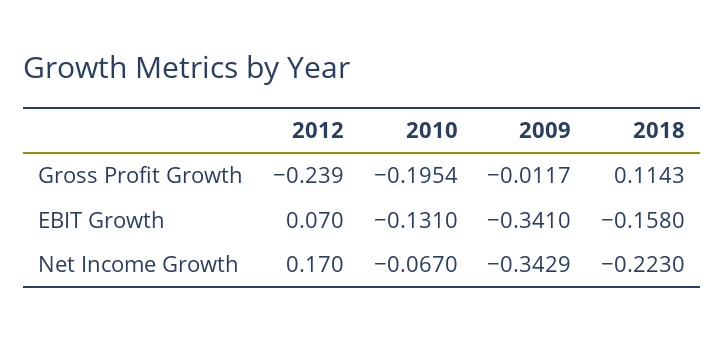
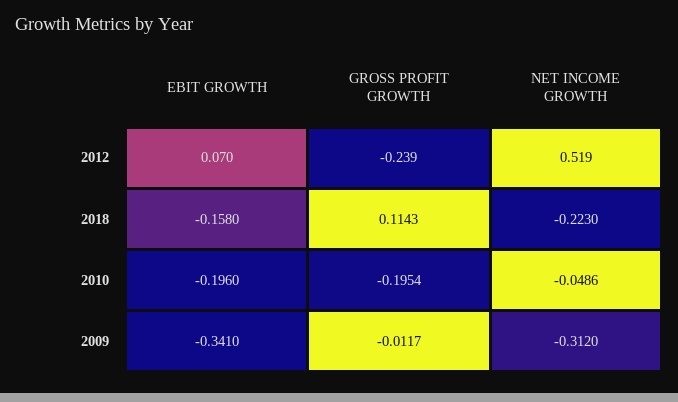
2010, EBIT Growth: -0.131 -> -0.196
2012, Net Income Growth: 0.17 -> 0.519
2010, Net Income Growth: -0.067 -> -0.0486
2009, Net Income Growth: -0.3429 -> -0.312

